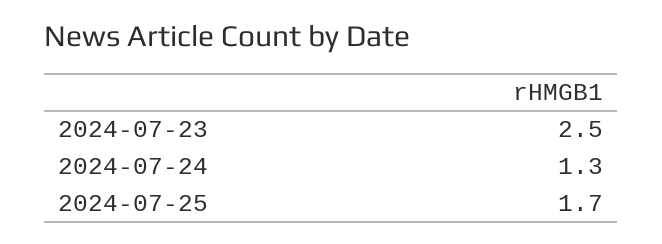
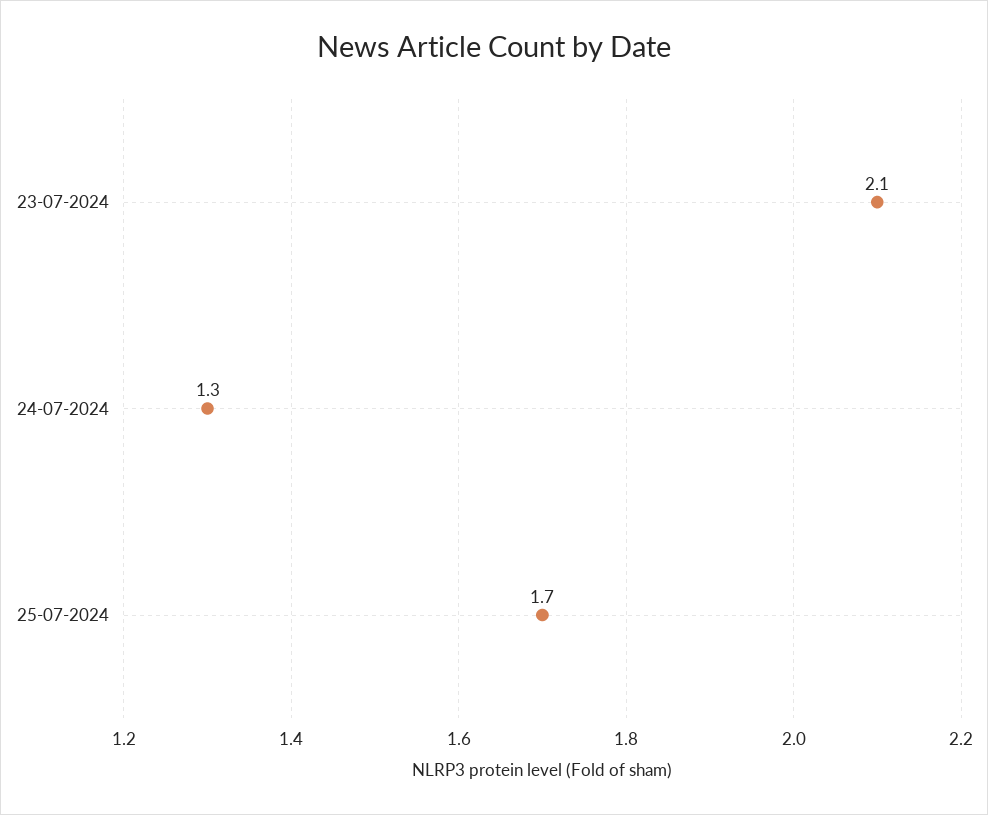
2024-07-23: 2.5 -> 2.1

